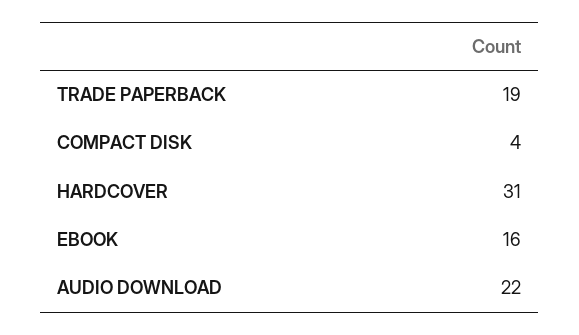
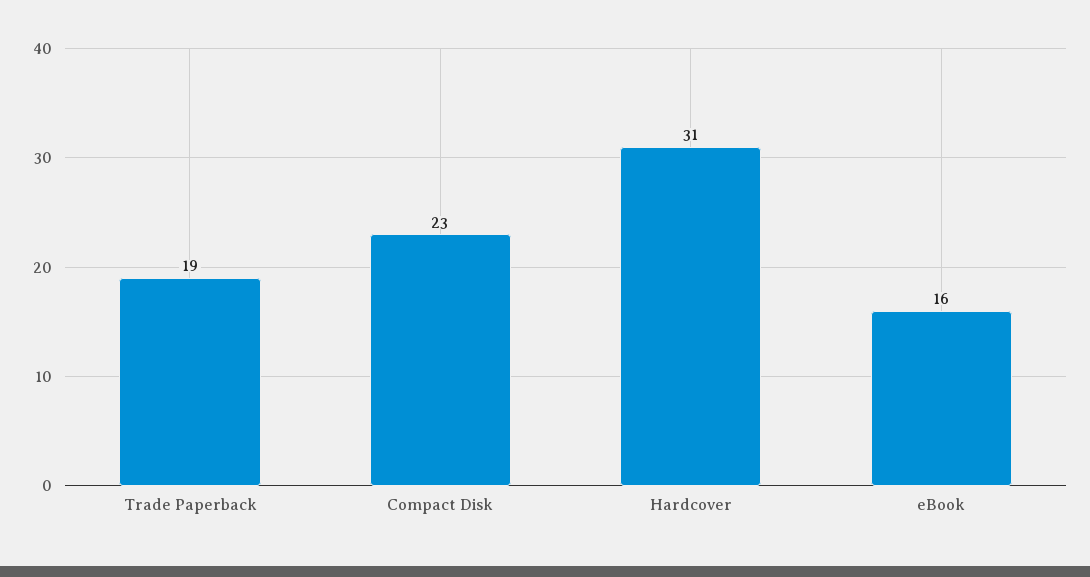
COMPACT DISK: 4 -> 23
AUDIO DOWNLOAD: 22 -> none

